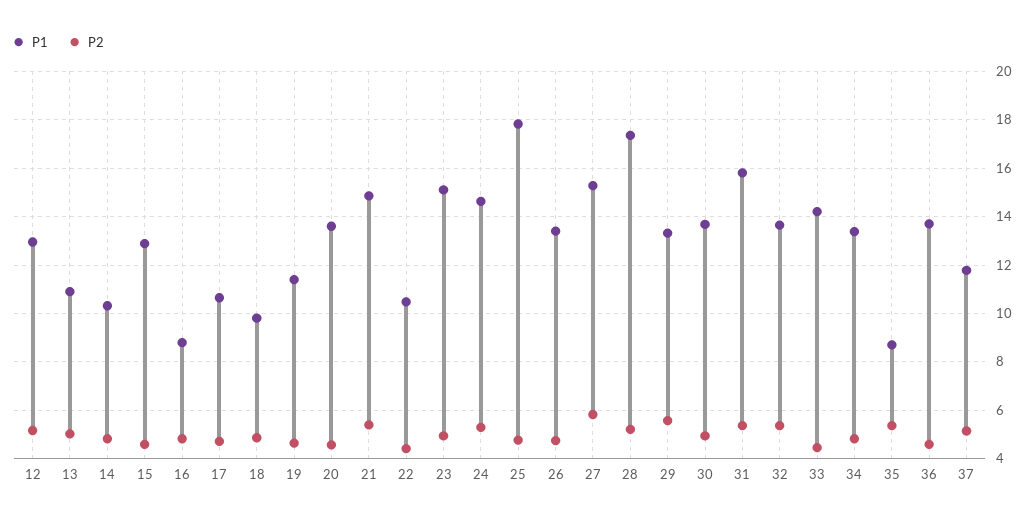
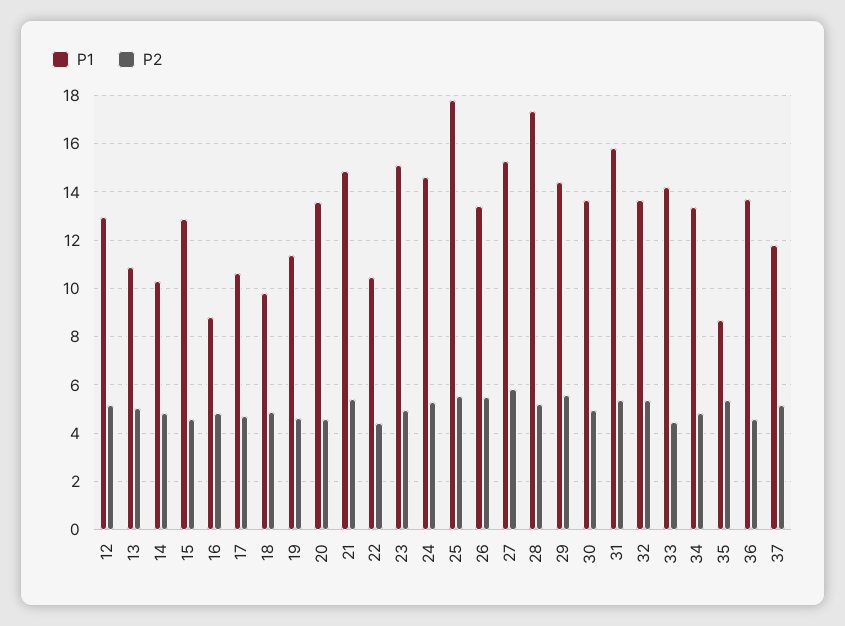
P2, 25: 4.75 -> 5.5
P2, 26: 4.75 -> 5.5
P1, 29: 13.25 -> 14.5

